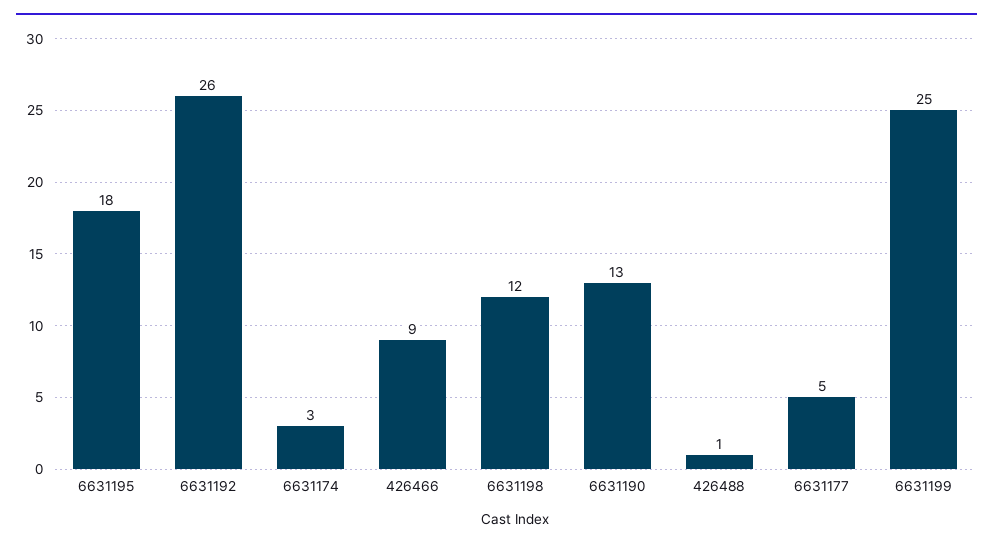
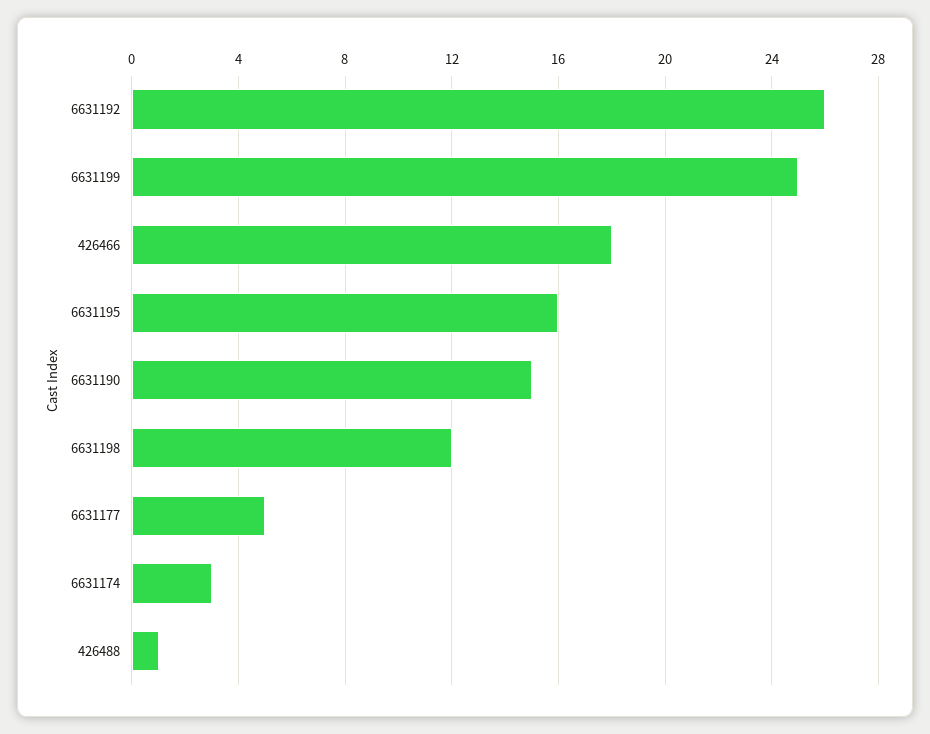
6631195: 18 -> 16
426466: 9 -> 18
6631190: 13 -> 15

